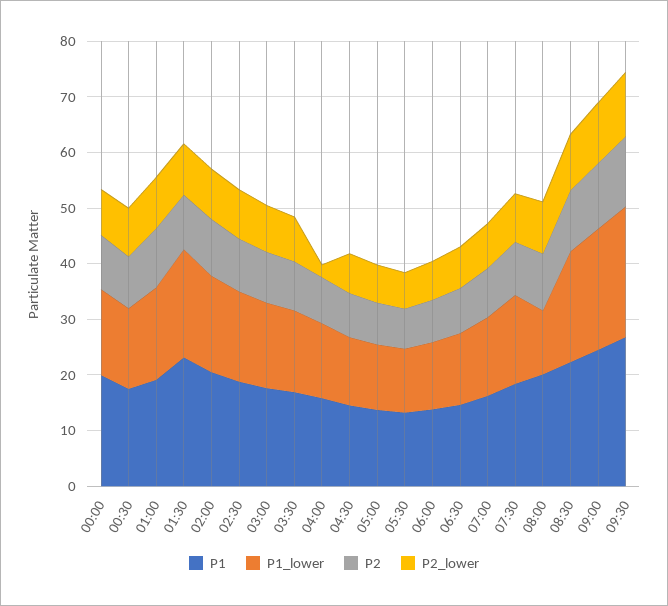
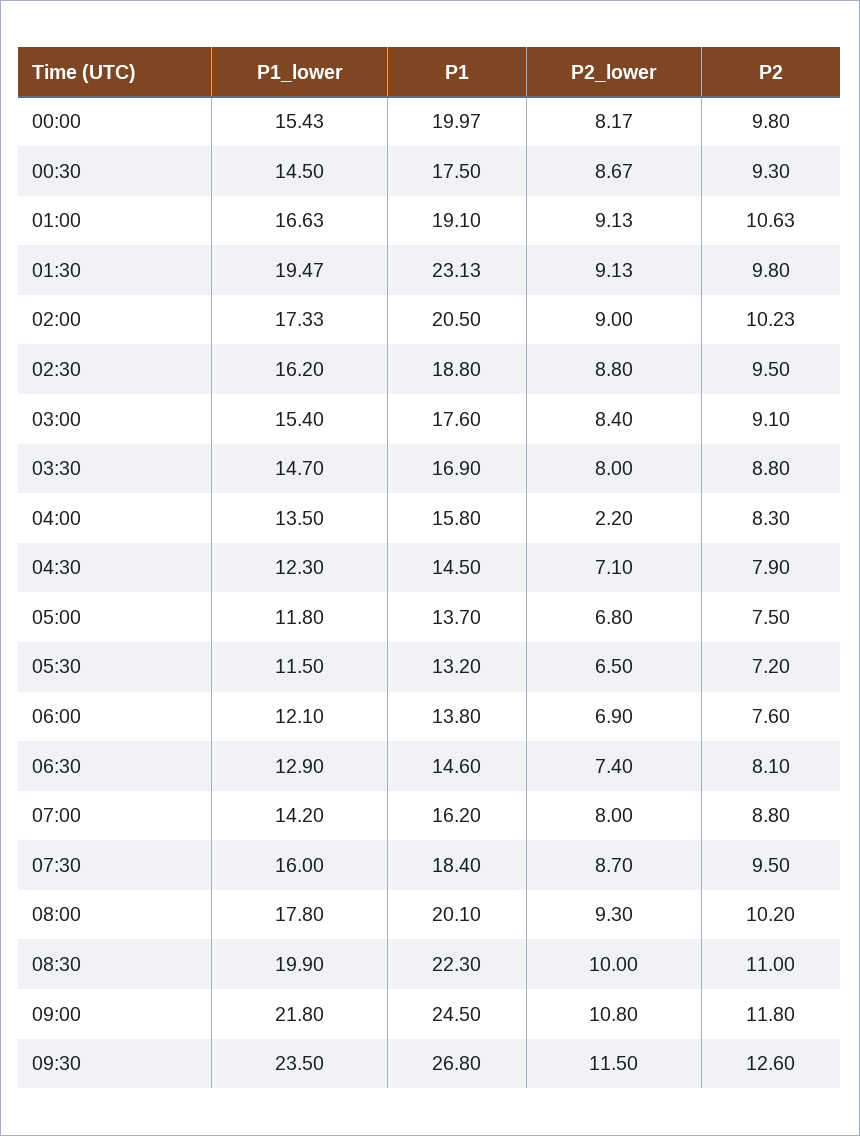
P1_lower, 08:00: 12 -> 17.8

